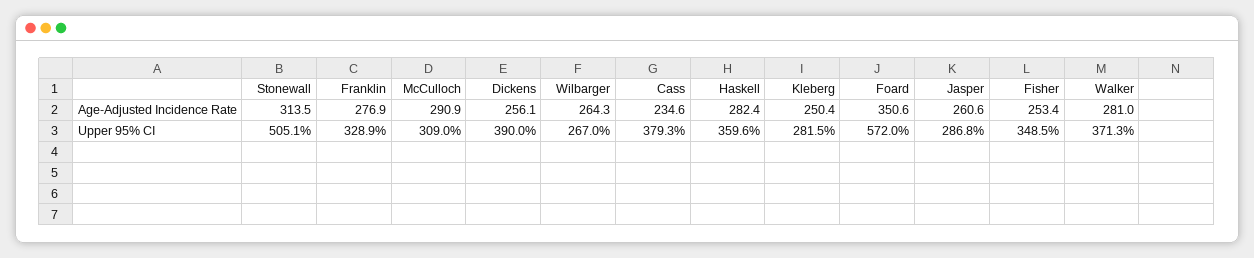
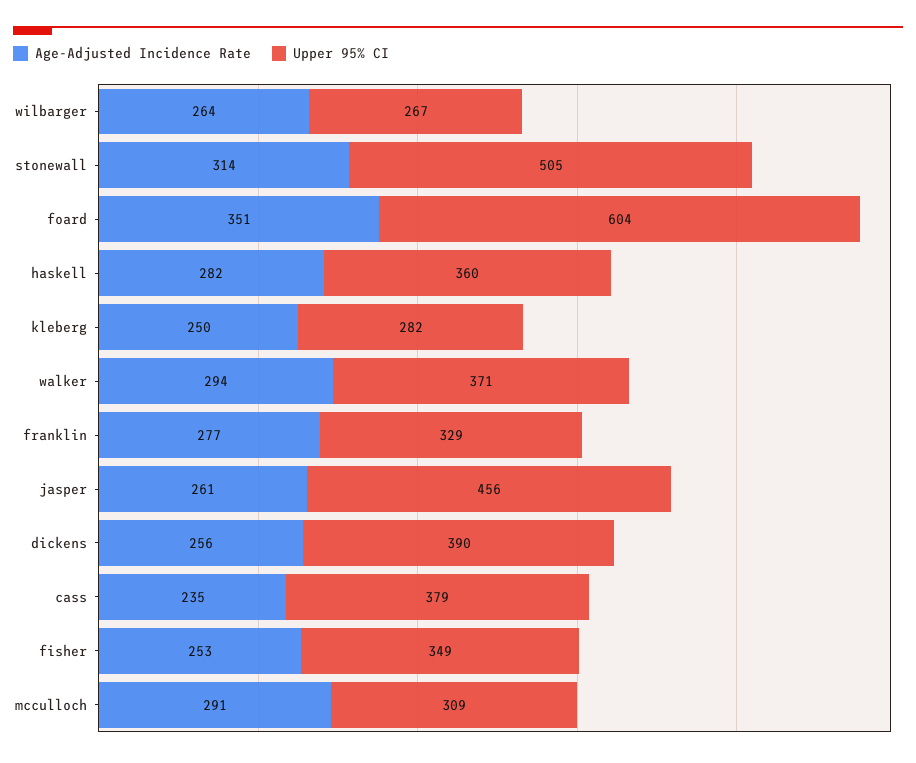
Age-Adjusted Incidence Rate, Walker: 281 -> 294
Upper 95% CI, Foard: 572 -> 604
Upper 95% CI, Jasper: 286.8 -> 456

